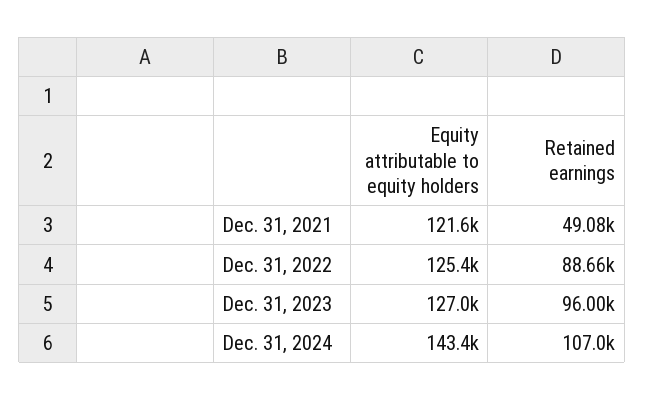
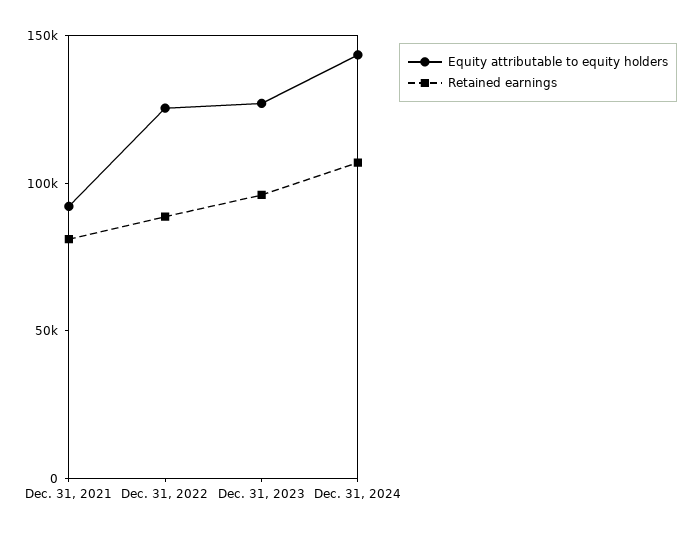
Equity attributable to equity holders, Dec. 31, 2021: 121600 -> 90000
Retained earnings, Dec. 31, 2021: 49080 -> 80000

